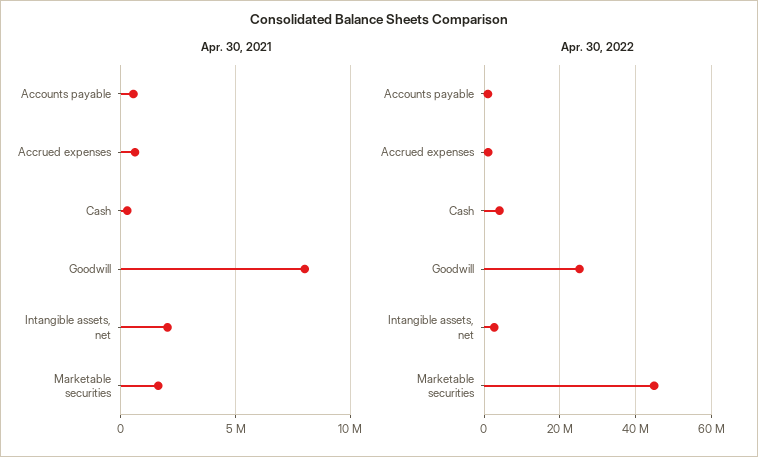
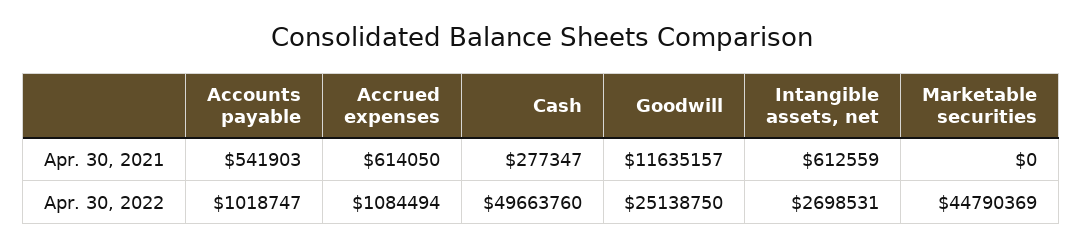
Apr. 30, 2021, Goodwill: 8000000 -> 11635157
Apr. 30, 2021, Intangible assets, net: 2000000 -> 612559
Apr. 30, 2021, Marketable securities: 1500000 -> 0
Apr. 30, 2022, Cash: 4000000 -> 49663760

